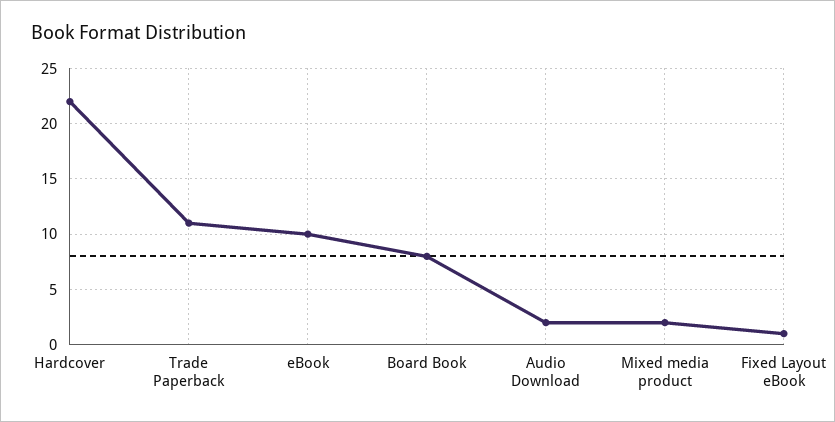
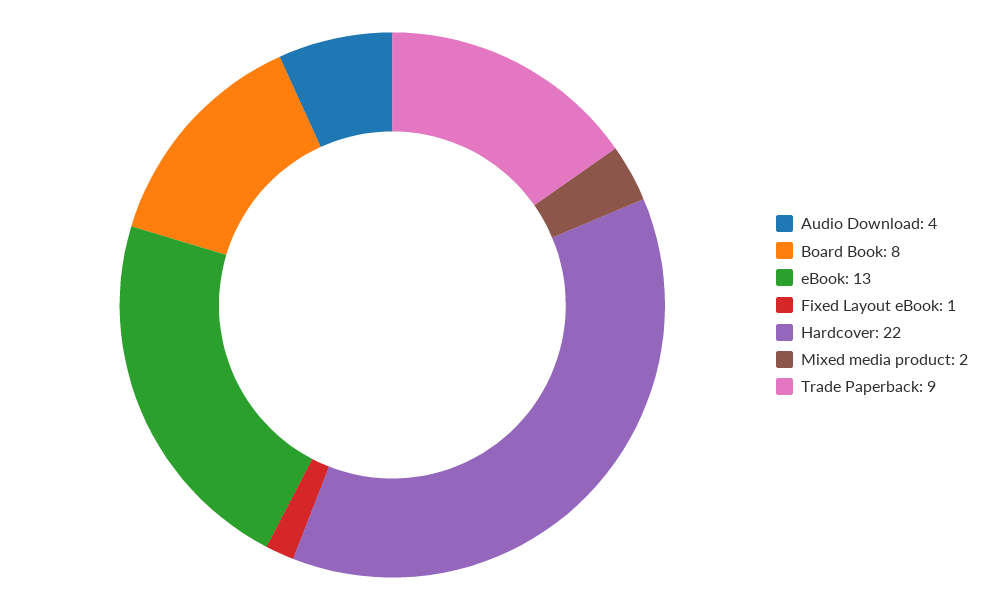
Trade Paperback: 11 -> 9
eBook: 10 -> 13
Audio Download: 2 -> 4

